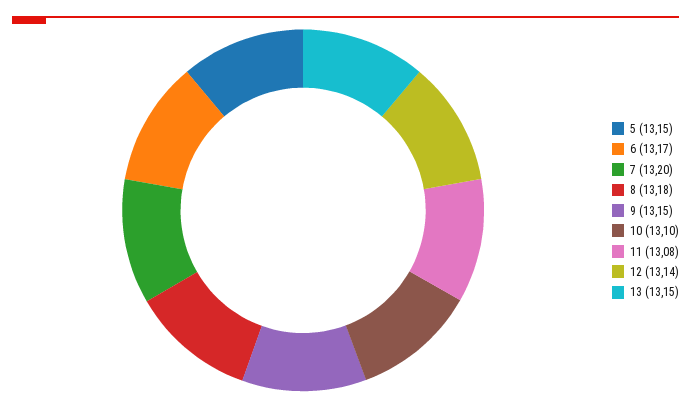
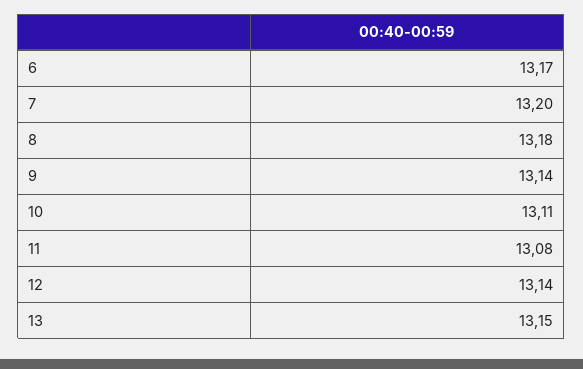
5: 13.15 -> none
9: 13.15 -> 13.14
10: 13.1 -> 13.11

